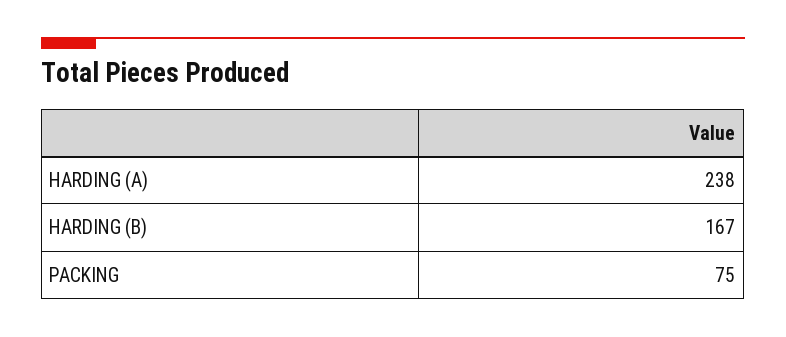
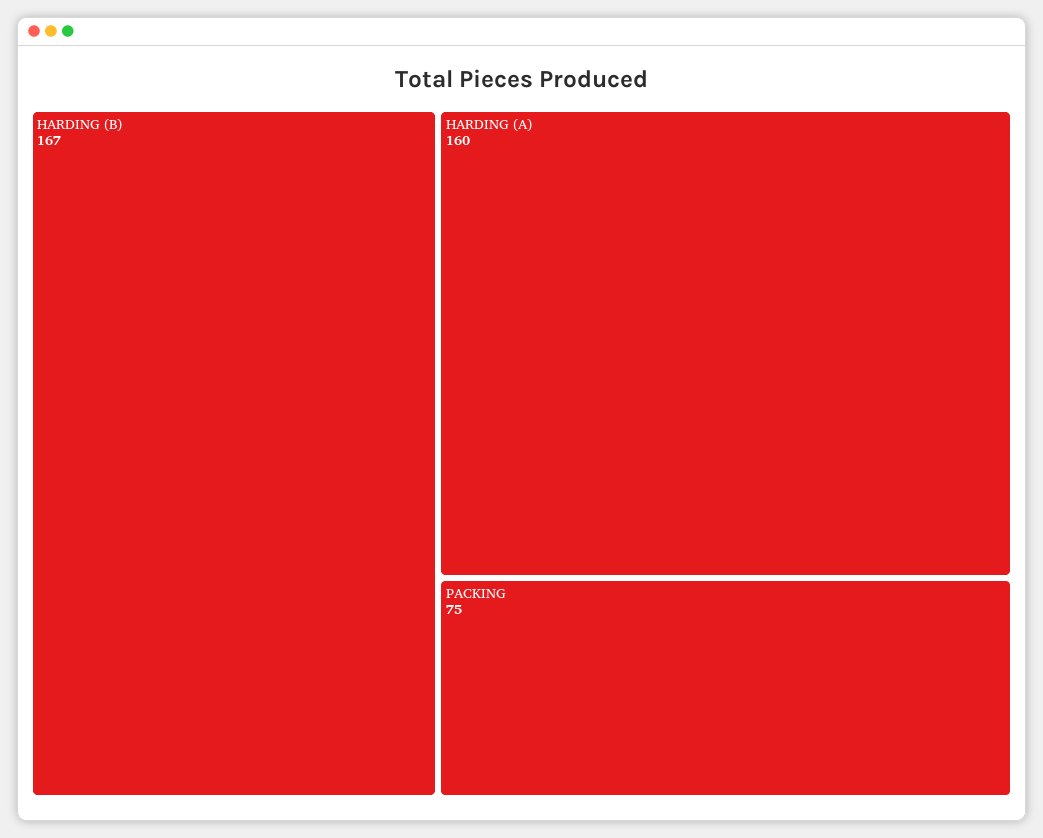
HARDING (A): 238 -> 160

